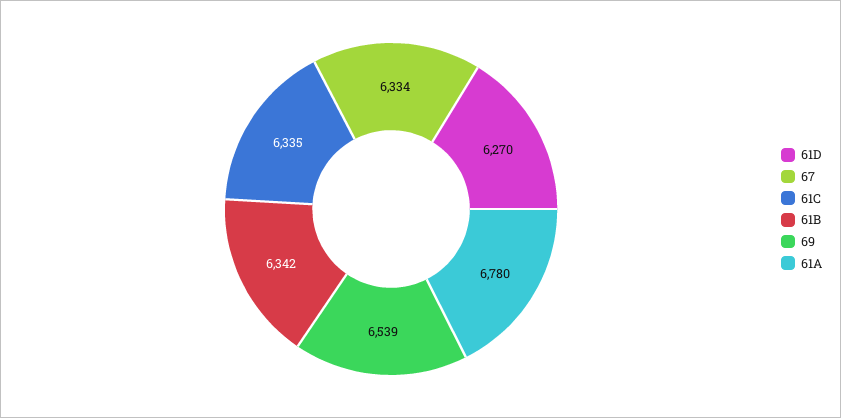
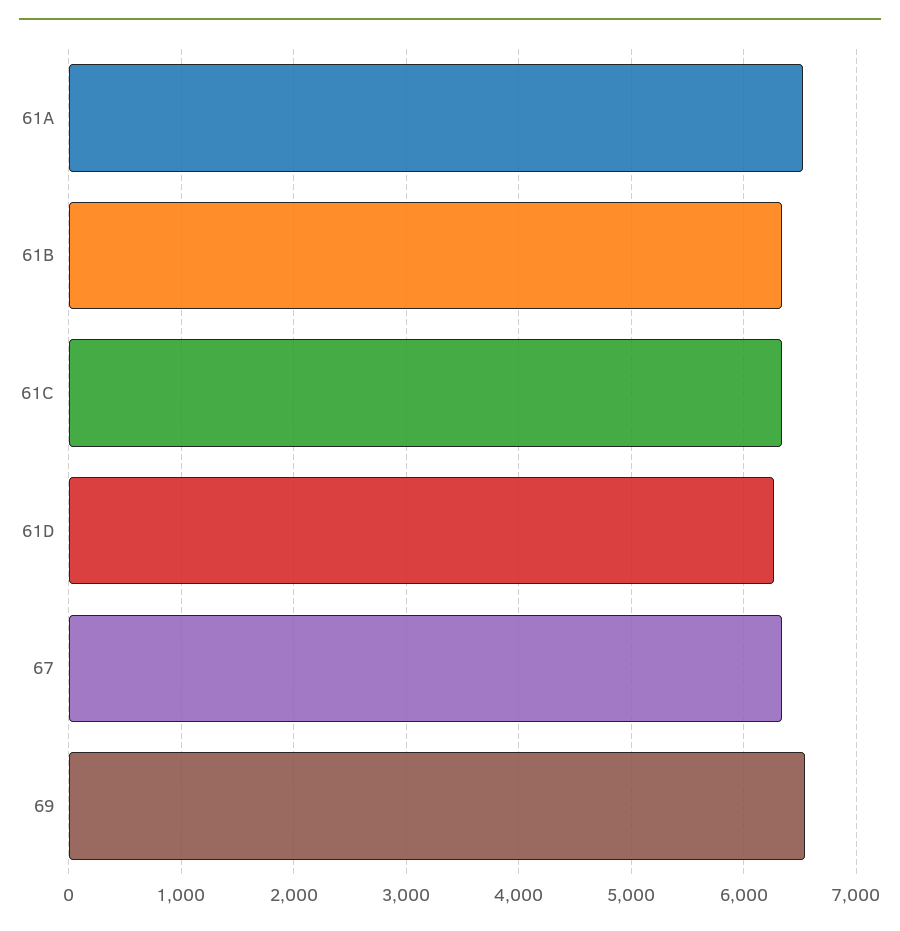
61A: 6780 -> 6500

